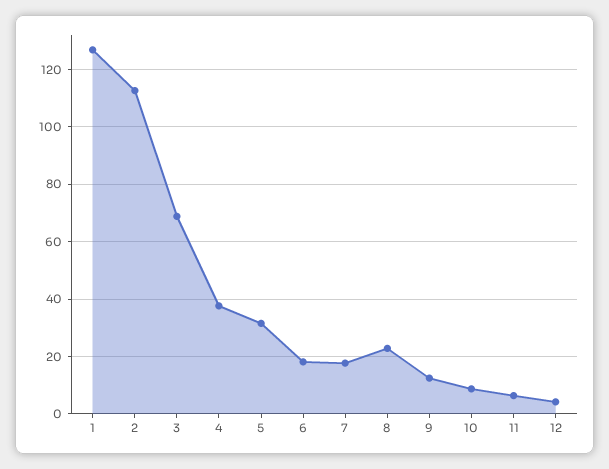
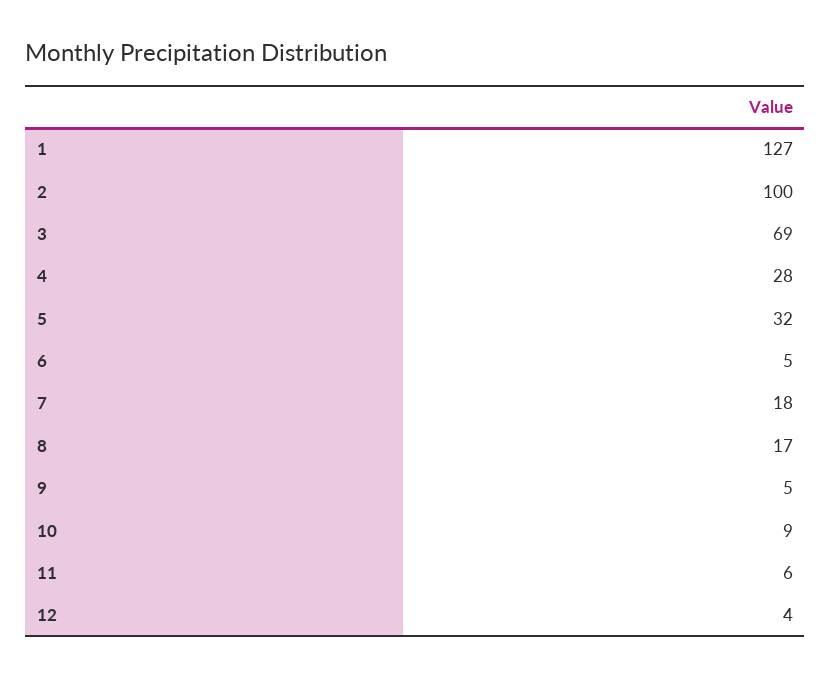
2: 112.5 -> 100
4: 37.5 -> 28
6: 17.5 -> 5
8: 22.5 -> 17
9: 12.5 -> 5

